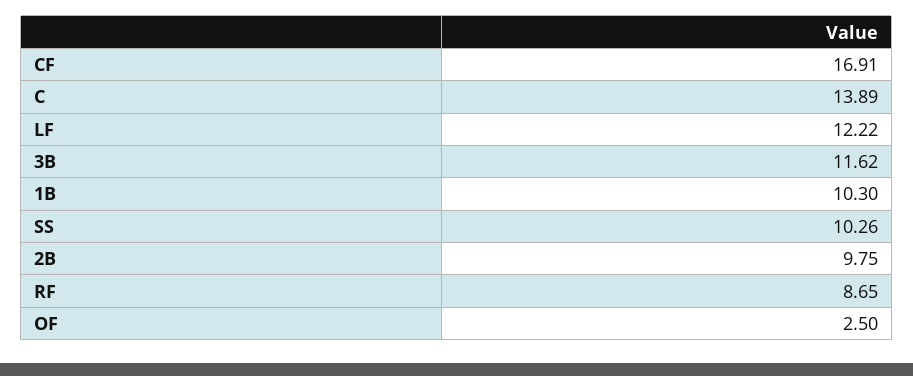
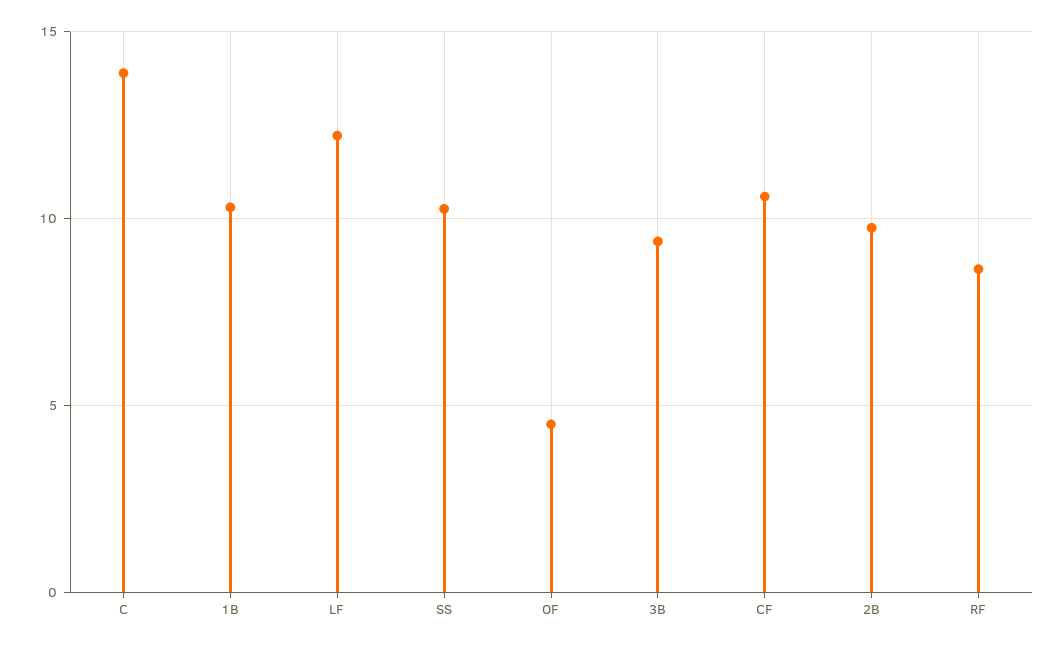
CF: 16.91 -> 10.5
3B: 11.62 -> 9.5
OF: 2.5 -> 4.5

